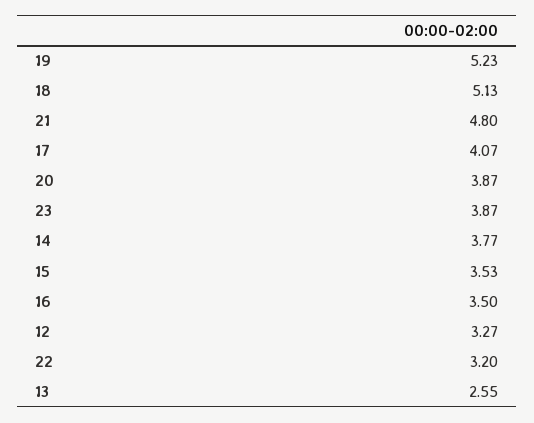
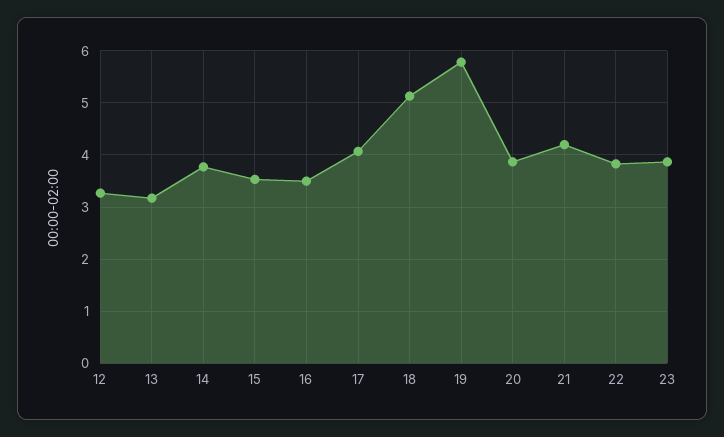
19: 5.23 -> 5.8
21: 4.8 -> 4.2
22: 3.2 -> 3.8
13: 2.55 -> 3.2

